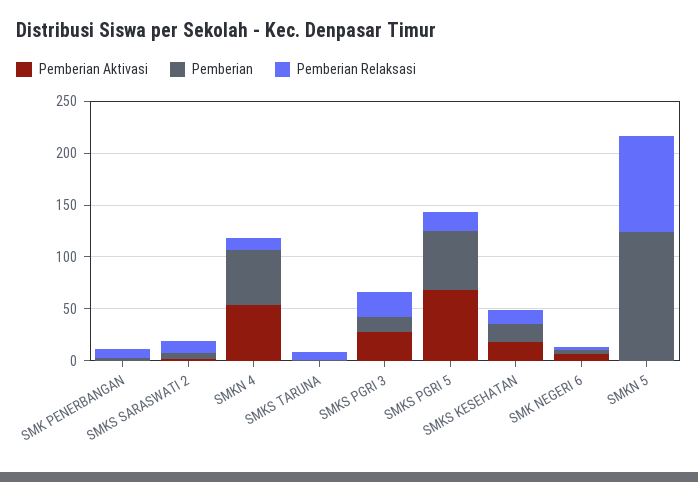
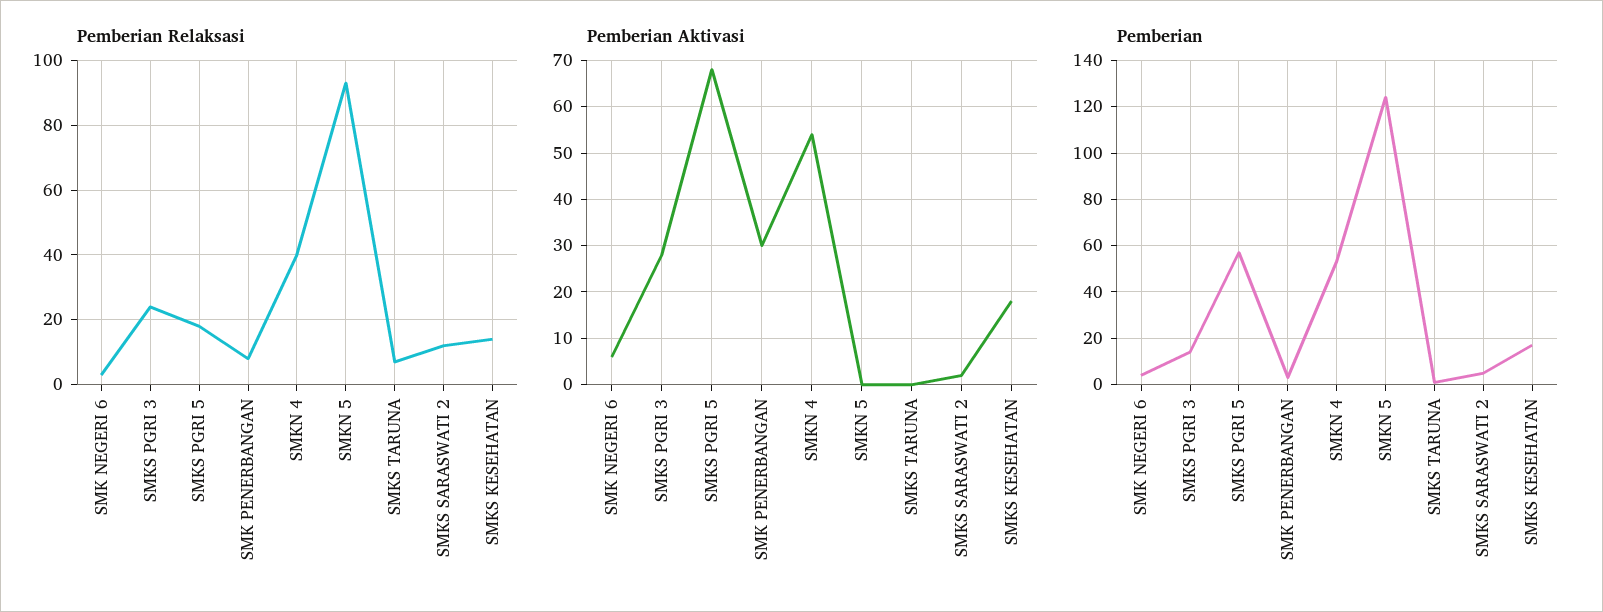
Pemberian Aktivasi, SMK PENERBANGAN: 0 -> 30
Pemberian Relaksasi, SMKN 4: 10 -> 40

